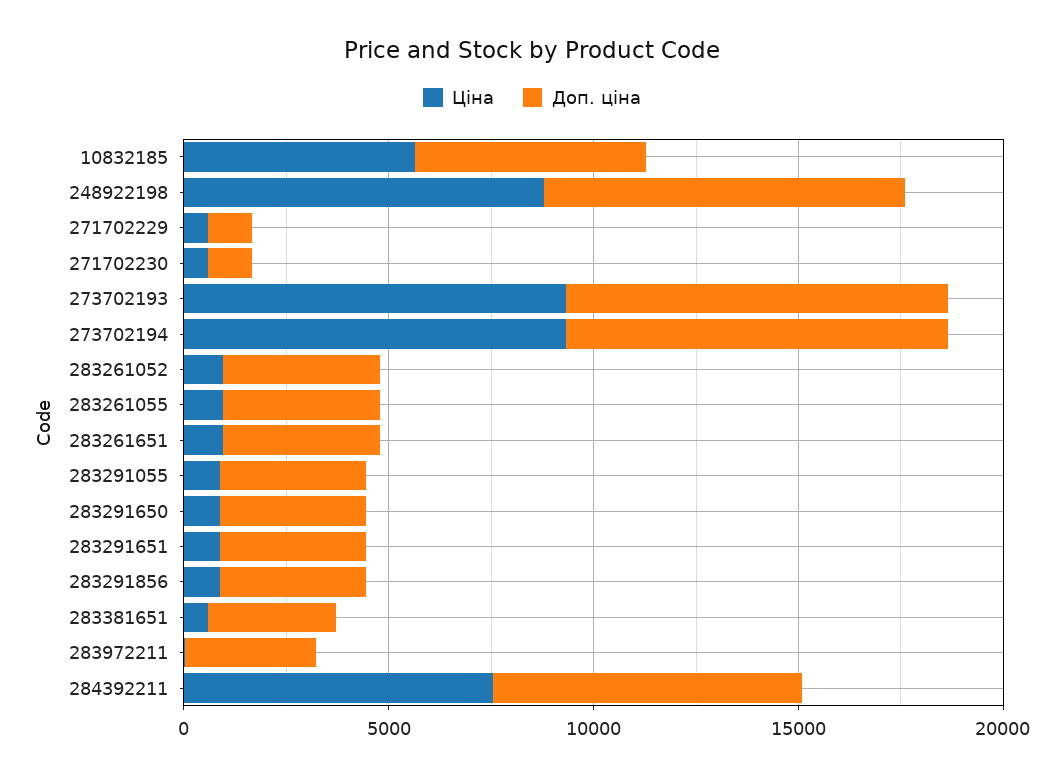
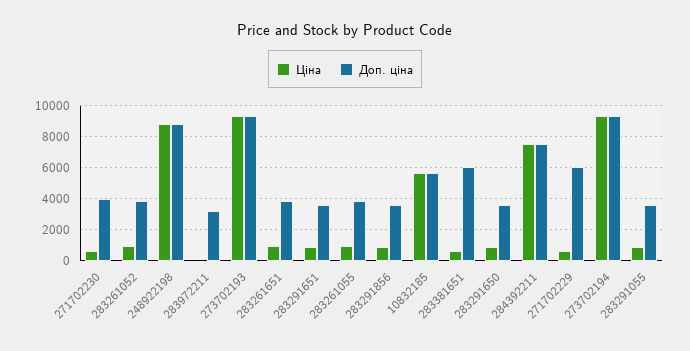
Доп. ціна, 271702229: 1000 -> 6000
Доп. ціна, 271702230: 1000 -> 4000
Доп. ціна, 283381651: 3000 -> 6000

